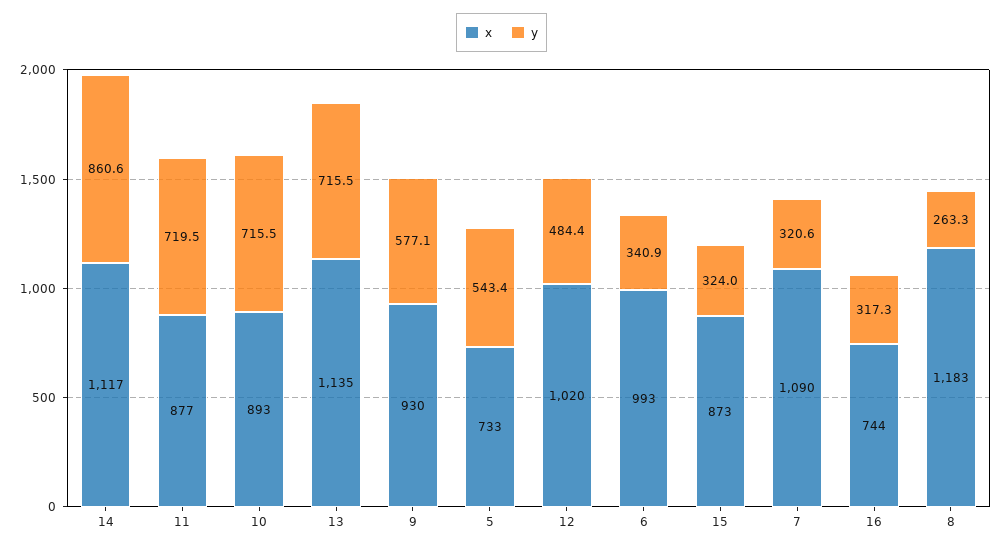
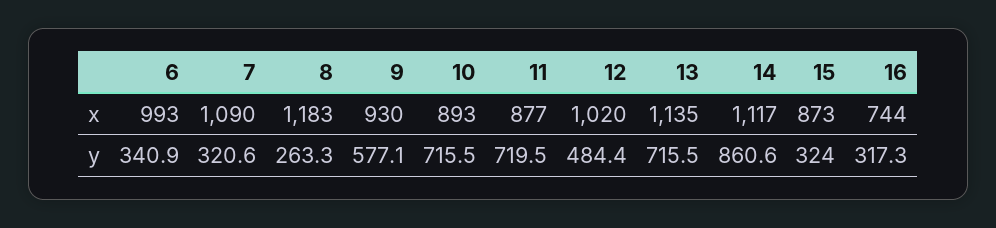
x, 5: 733 -> none
y, 5: 543.4 -> none

